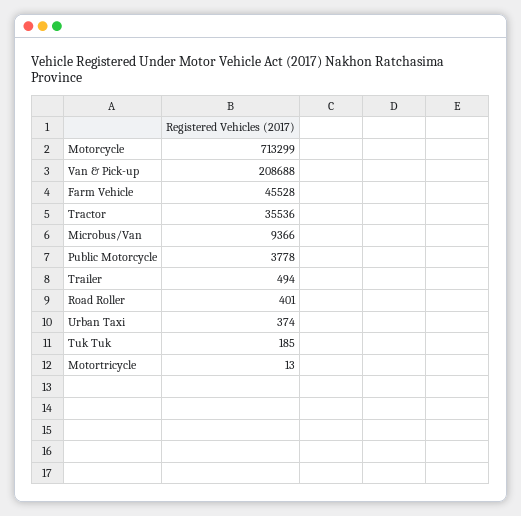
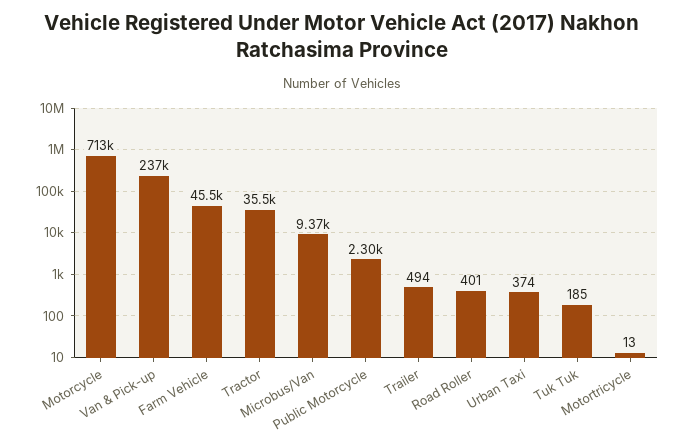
Van & Pick-up: 208688 -> 237000
Public Motorcycle: 3778 -> 2300

